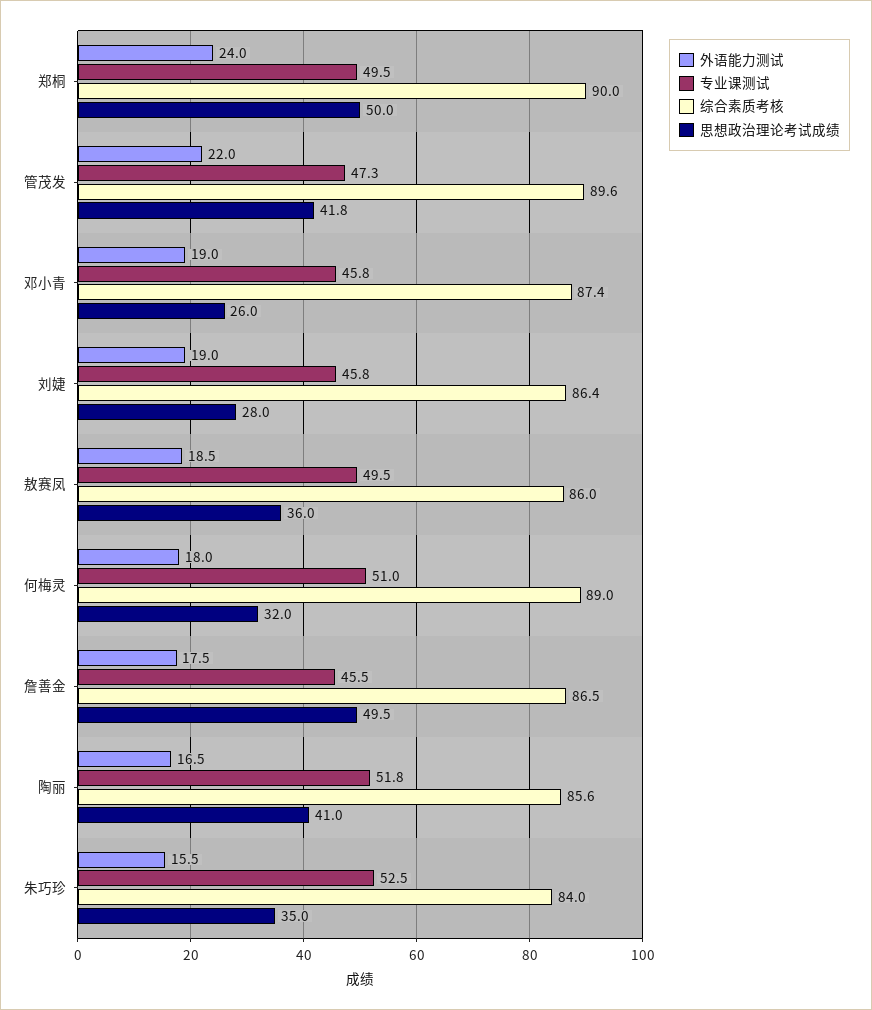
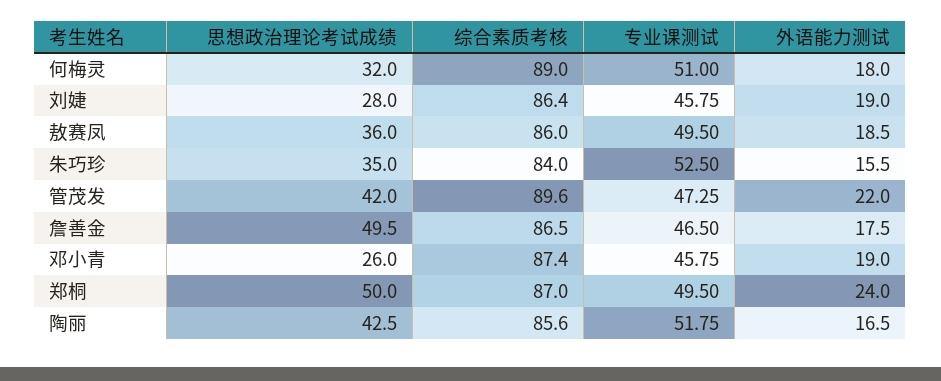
综合素质考核, 郑桐: 90 -> 87
思想政治理论考试成绩, 管茂发: 41.8 -> 42
专业课测试, 詹善金: 45.5 -> 46.5
思想政治理论考试成绩, 陶丽: 41 -> 42.5

